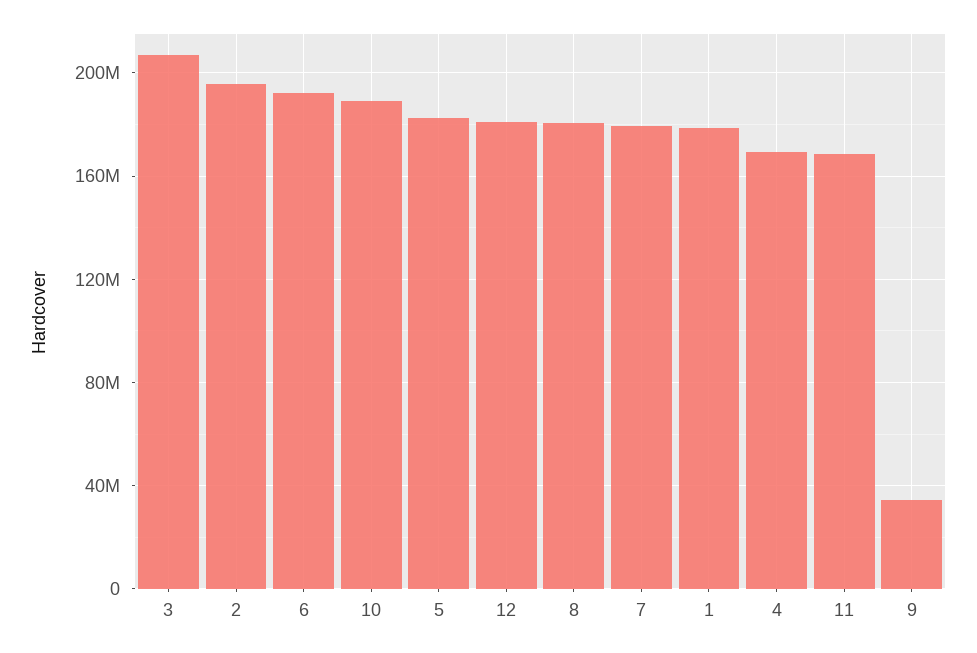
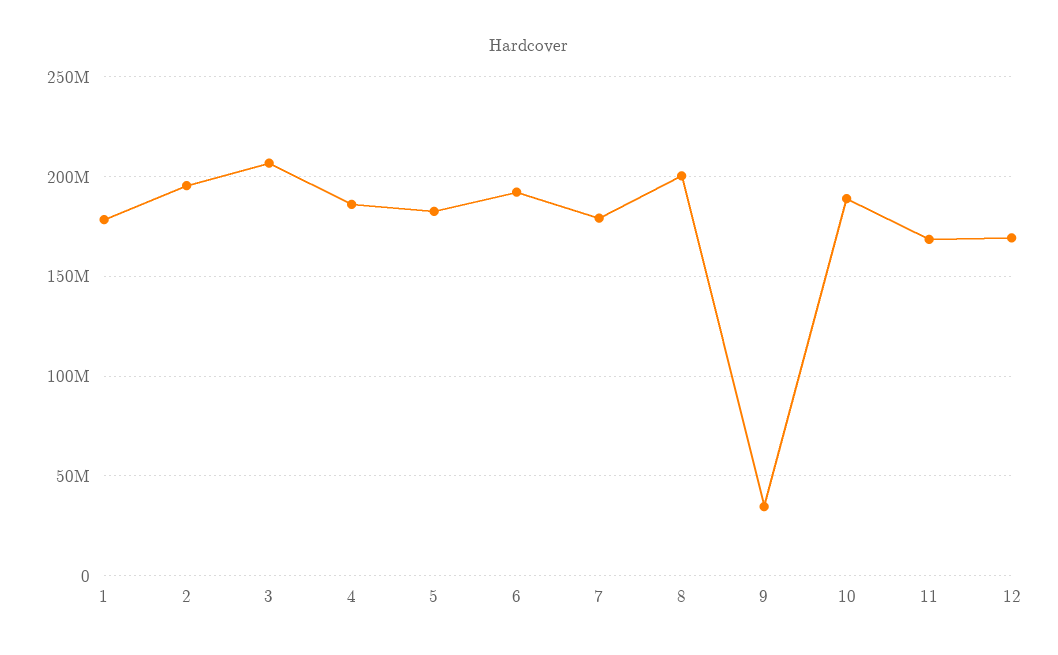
12: 180000000 -> 170000000
8: 180000000 -> 200000000
4: 170000000 -> 185000000

